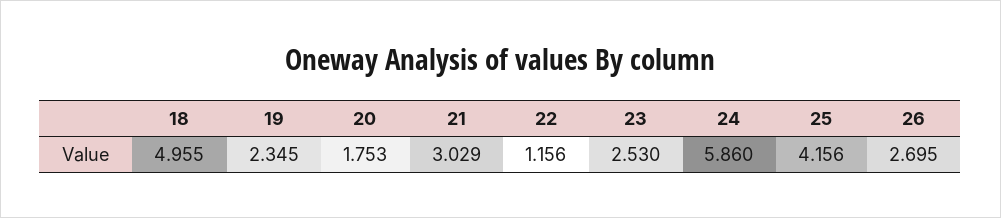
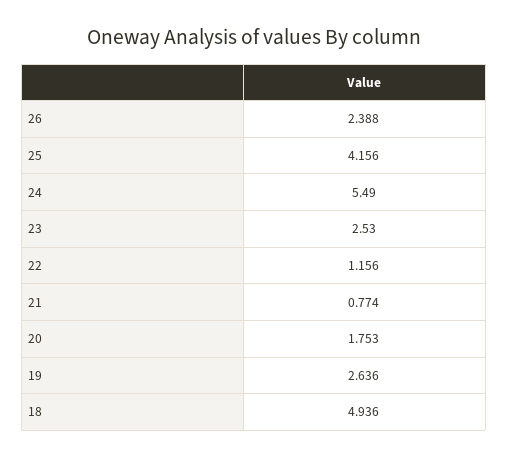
18: 4.955 -> 4.936
19: 2.345 -> 2.636
21: 3.029 -> 0.774
24: 5.86 -> 5.49
26: 2.695 -> 2.388

